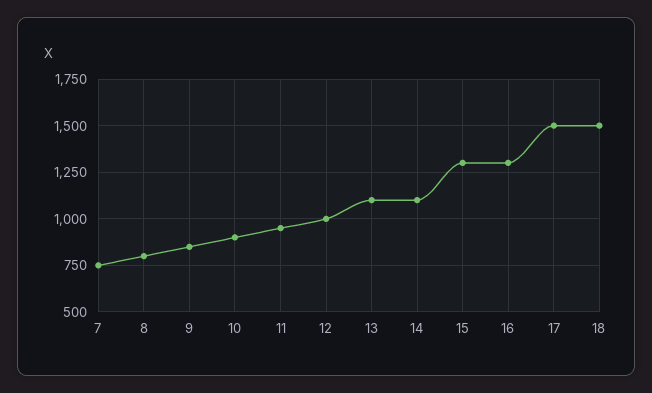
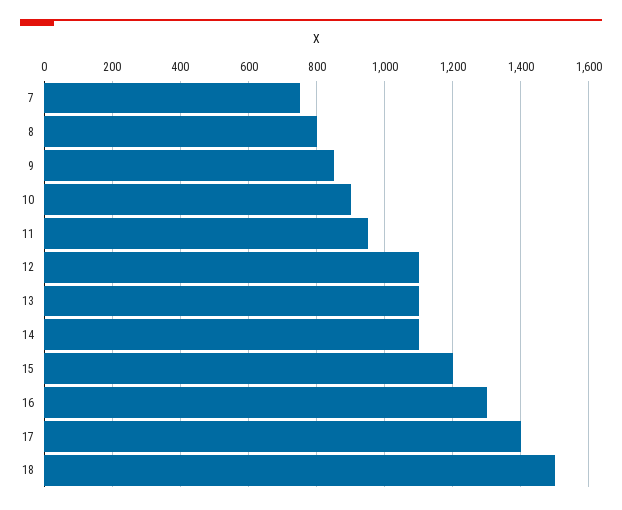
12: 1000 -> 1100
15: 1300 -> 1200
17: 1500 -> 1400

